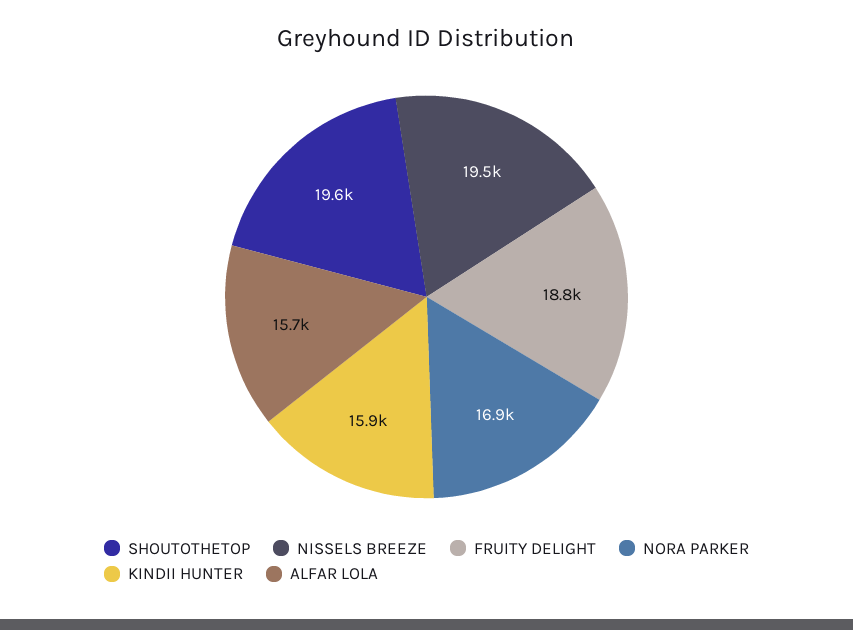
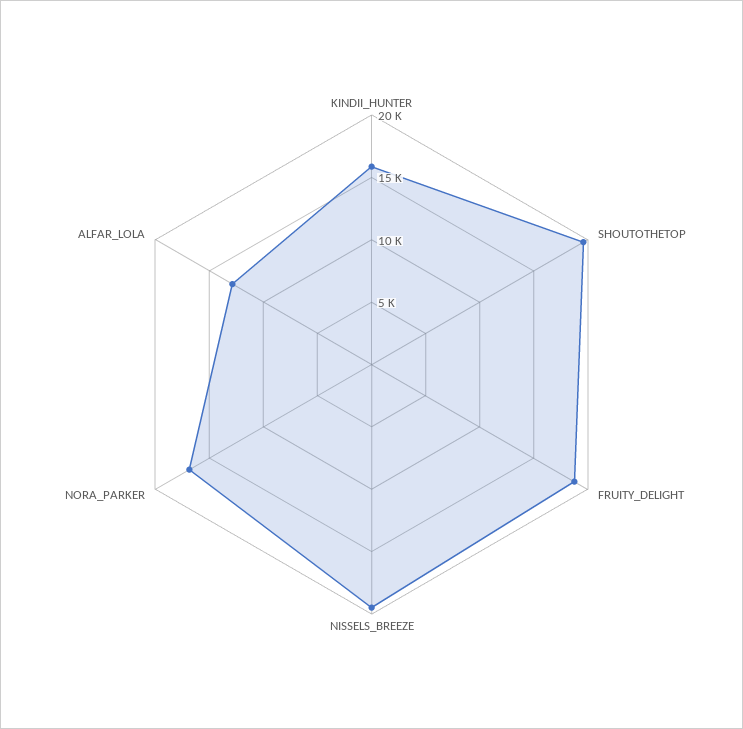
ALFAR LOLA: 15700 -> 13000

